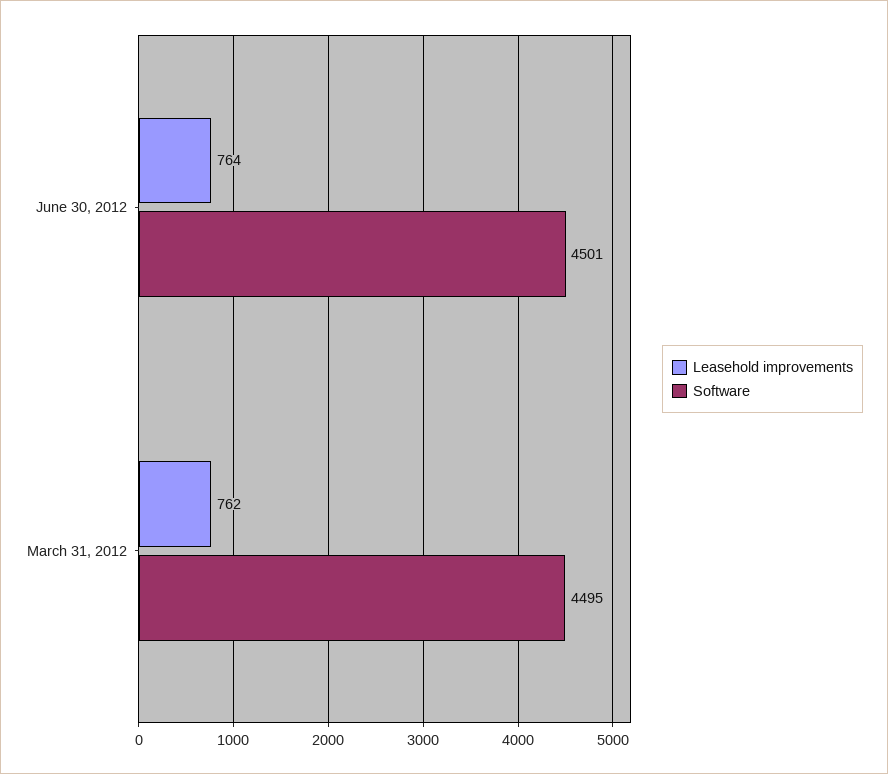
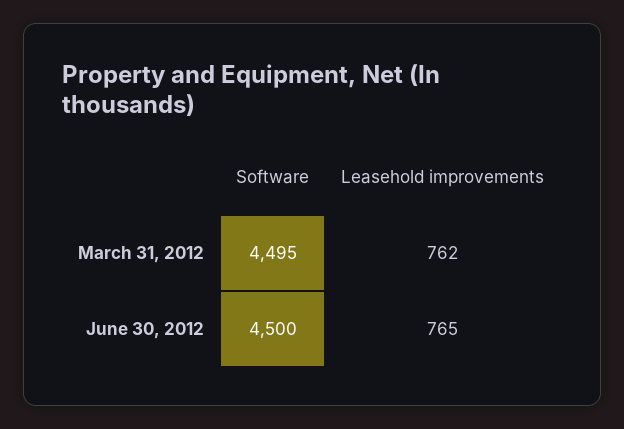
Leasehold improvements, June 30, 2012: 764 -> 765
Software, June 30, 2012: 4501 -> 4500

